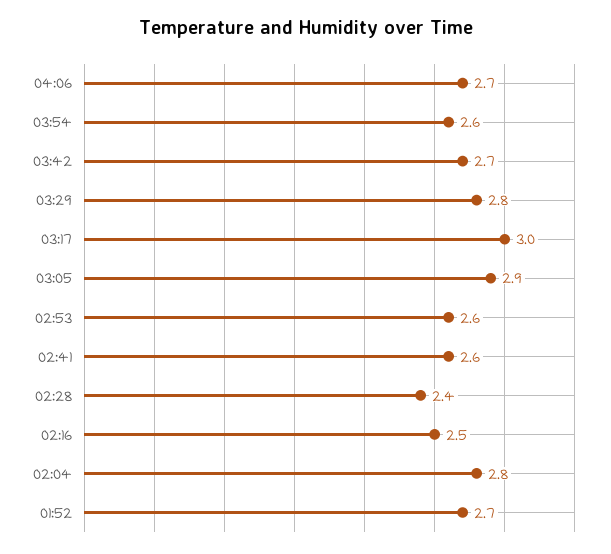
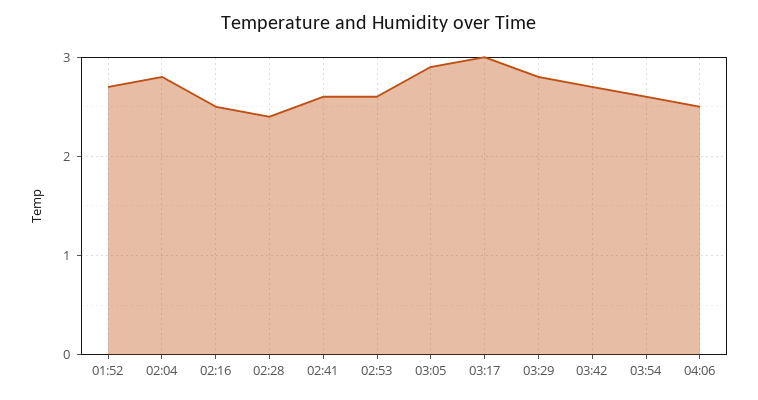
04:06: 2.7 -> 2.5

